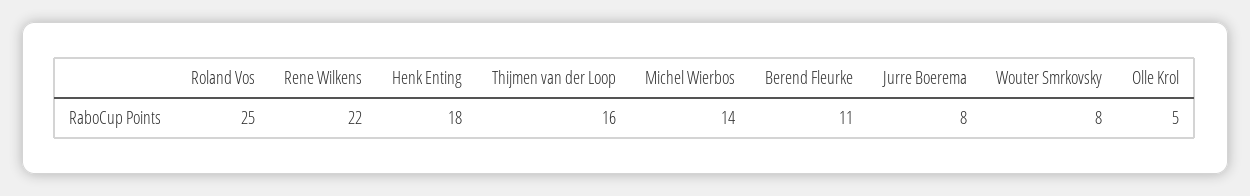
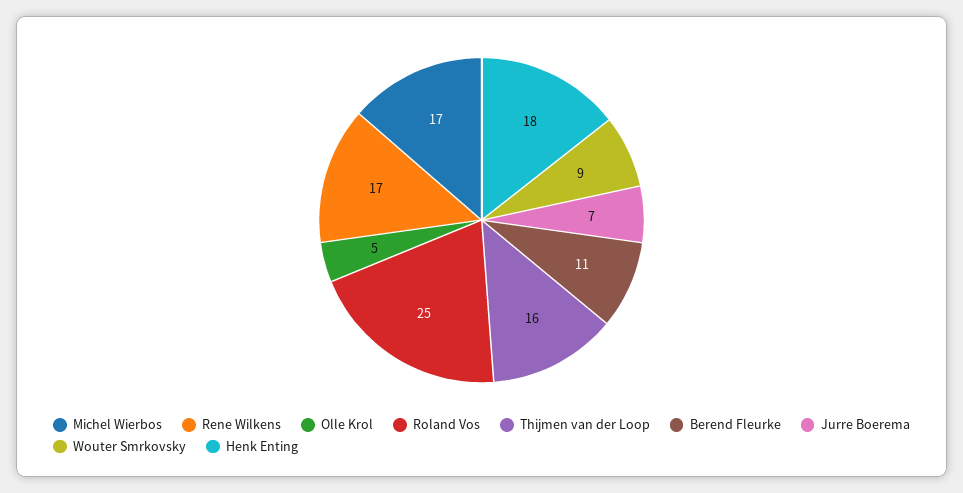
Rene Wilkens: 22 -> 17
Michel Wierbos: 14 -> 17
Jurre Boerema: 8 -> 7
Wouter Smrkovsky: 8 -> 9

